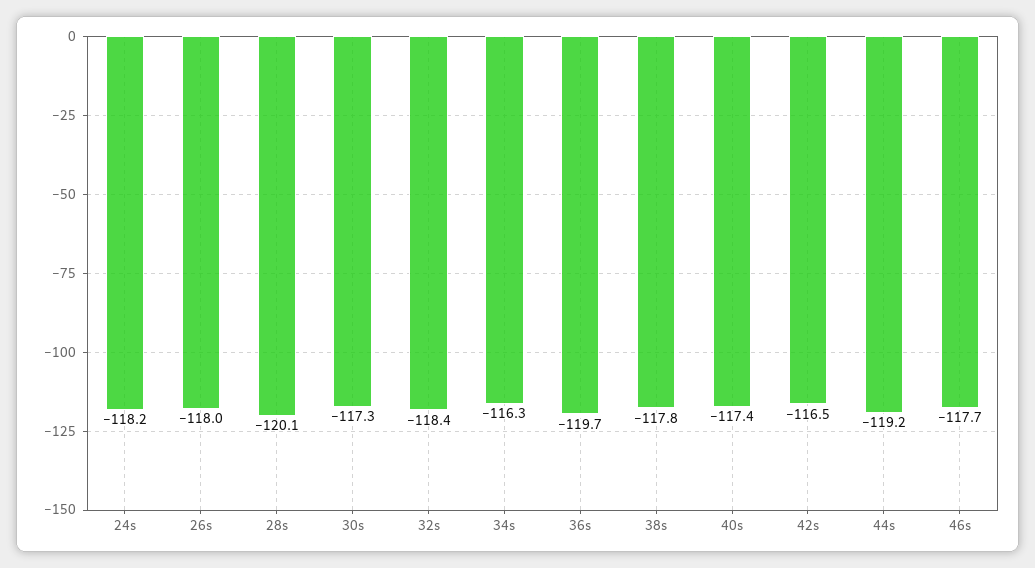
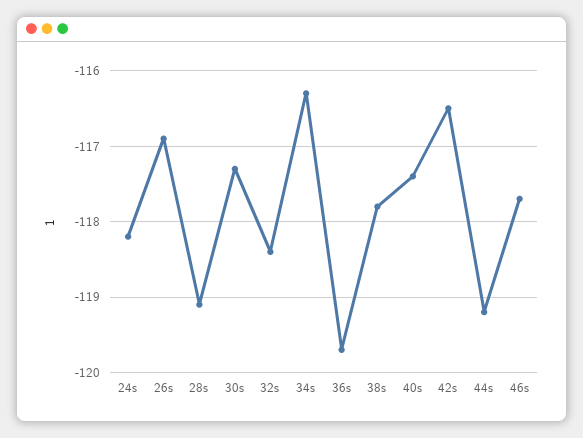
26s: -118 -> -116.9
28s: -120.1 -> -119.1

